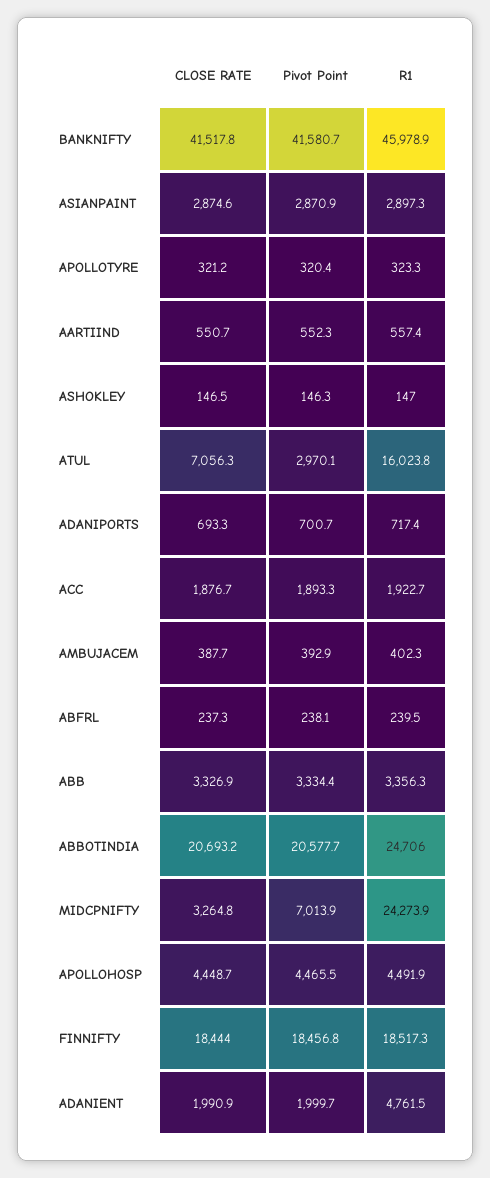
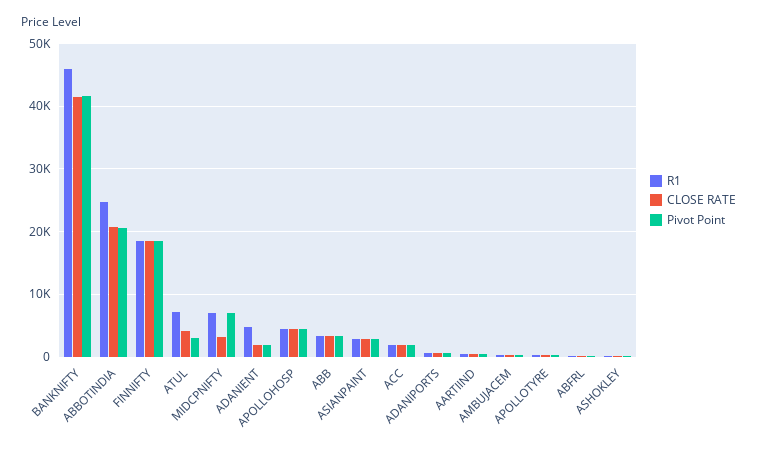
CLOSE RATE, ATUL: 7056.3 -> 4000
R1, ATUL: 16023.8 -> 7000
R1, MIDCPNIFTY: 24273.9 -> 7000

